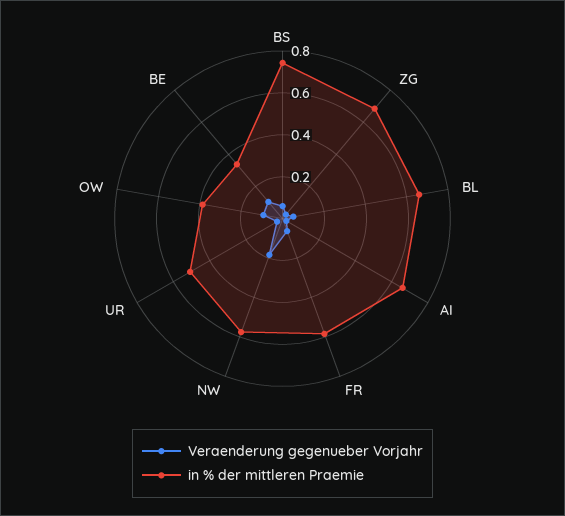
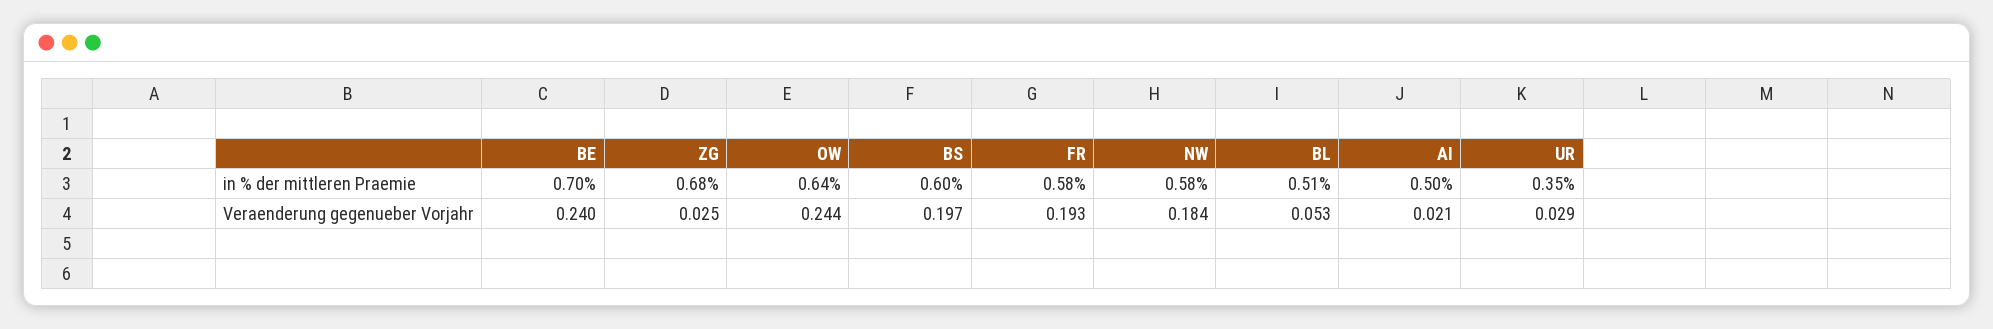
Veraenderung gegenueber Vorjahr, BS: 0.05 -> 0.197
in % der mittleren Praemie, BS: 0.75 -> 0.6
in % der mittleren Praemie, BL: 0.65 -> 0.51
in % der mittleren Praemie, AI: 0.65 -> 0.5
Veraenderung gegenueber Vorjahr, FR: 0.05 -> 0.193
in % der mittleren Praemie, UR: 0.5 -> 0.35
Veraenderung gegenueber Vorjahr, OW: 0.1 -> 0.244
in % der mittleren Praemie, OW: 0.4 -> 0.64
Veraenderung gegenueber Vorjahr, BE: 0.1 -> 0.24
in % der mittleren Praemie, BE: 0.35 -> 0.7

